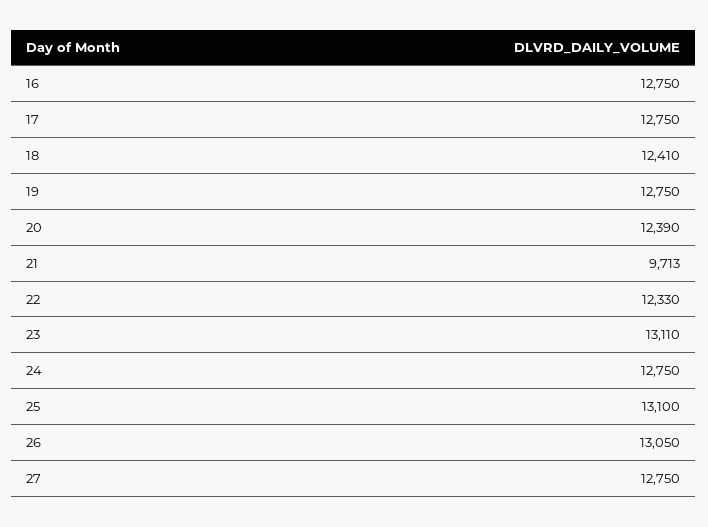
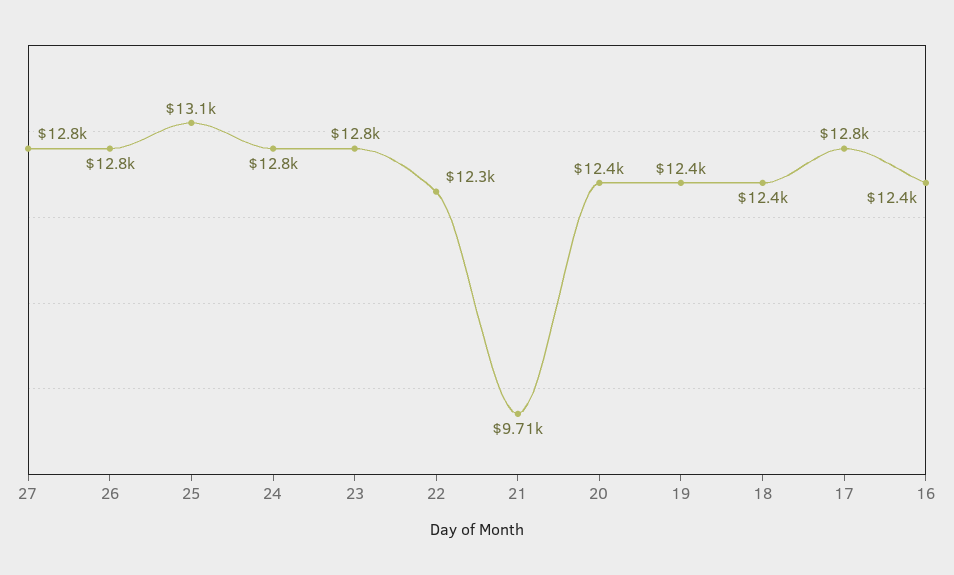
16: 12750 -> 12400
19: 12750 -> 12400
23: 13110 -> 12800
26: 13050 -> 12800

